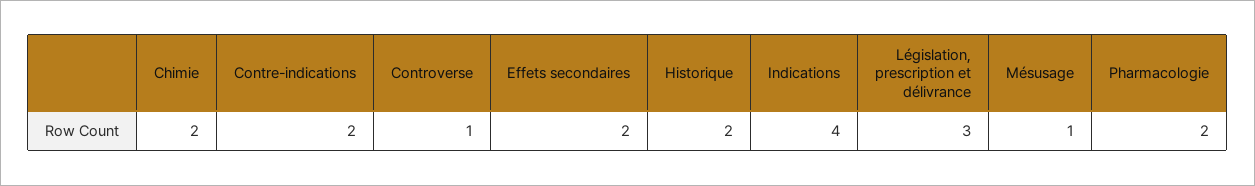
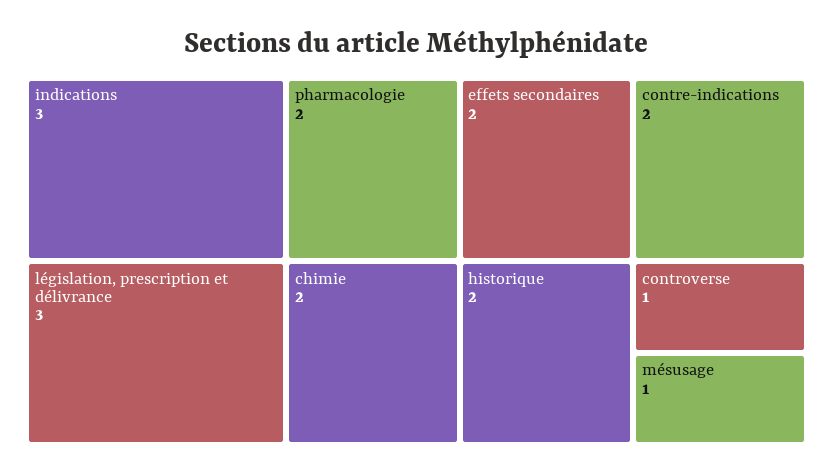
Indications: 4 -> 3

